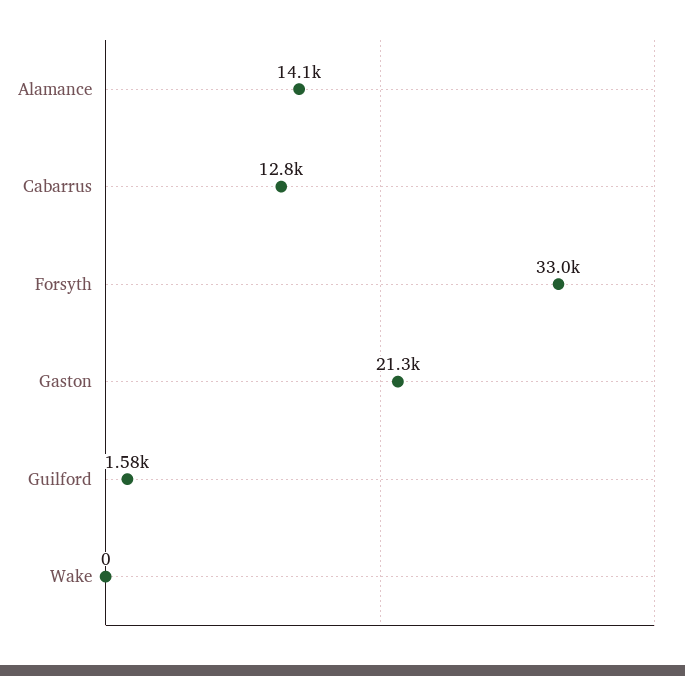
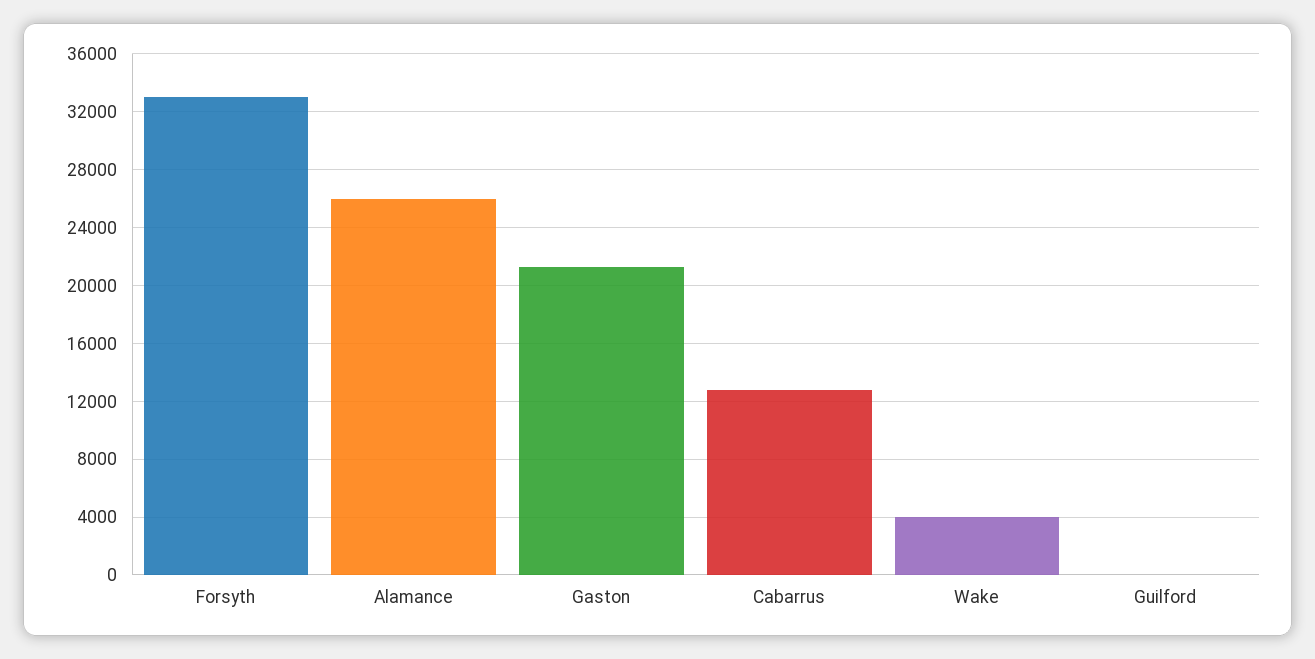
Alamance: 14100 -> 26000
Guilford: 1580 -> 0
Wake: 0 -> 4000

